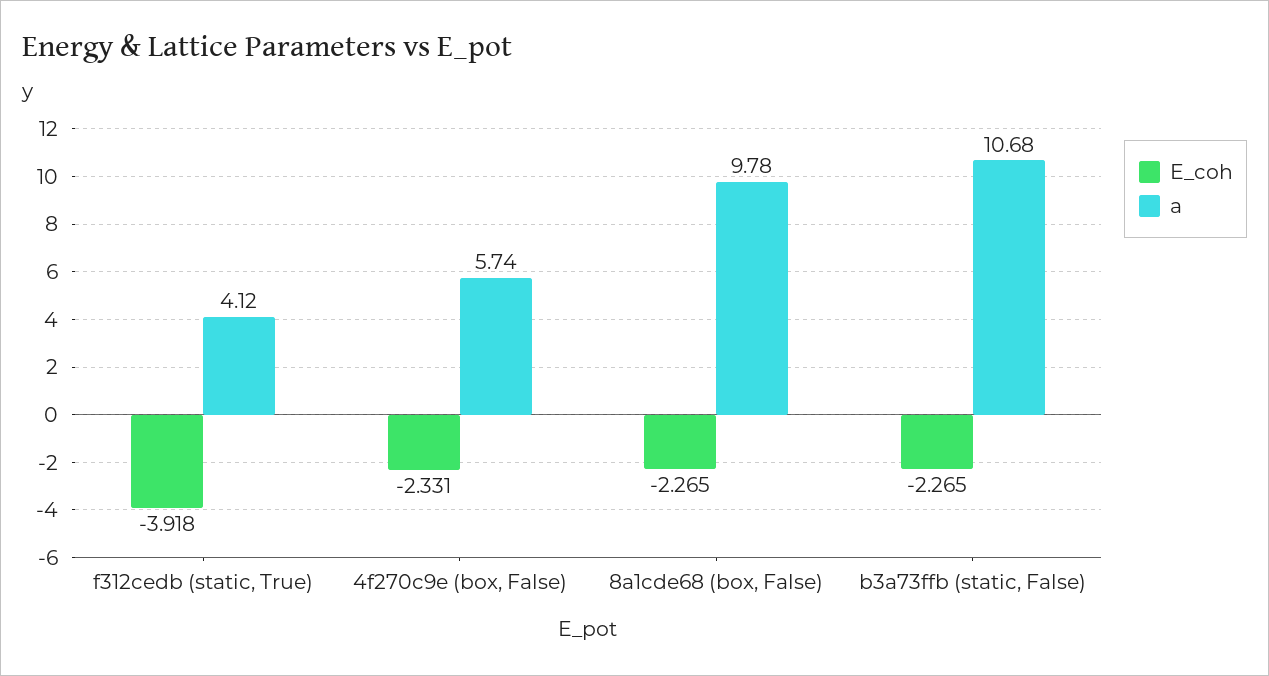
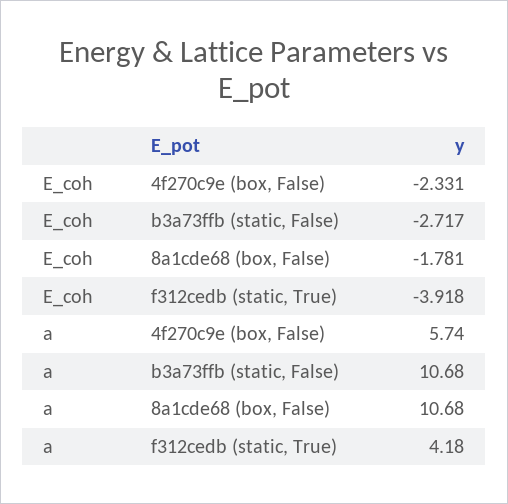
a, f312cedb (static, True): 4.12 -> 4.18
E_coh, 8a1cde68 (box, False): -2.265 -> -1.781
a, 8a1cde68 (box, False): 9.78 -> 10.68
E_coh, b3a73ffb (static, False): -2.265 -> -2.717

